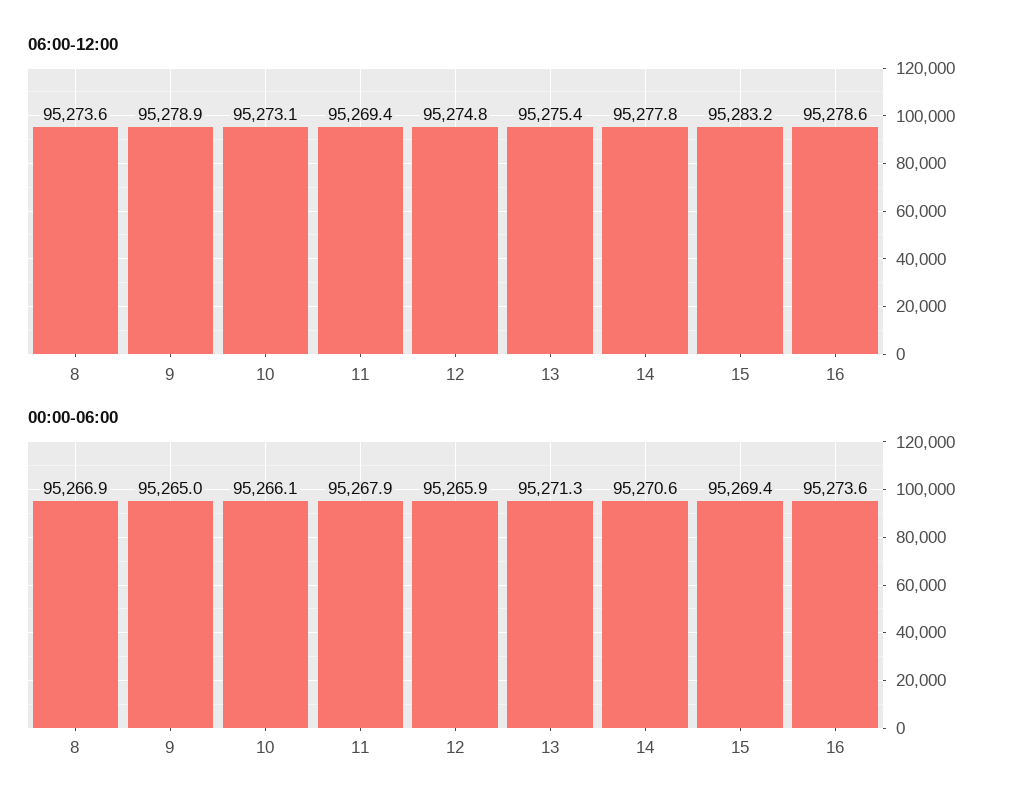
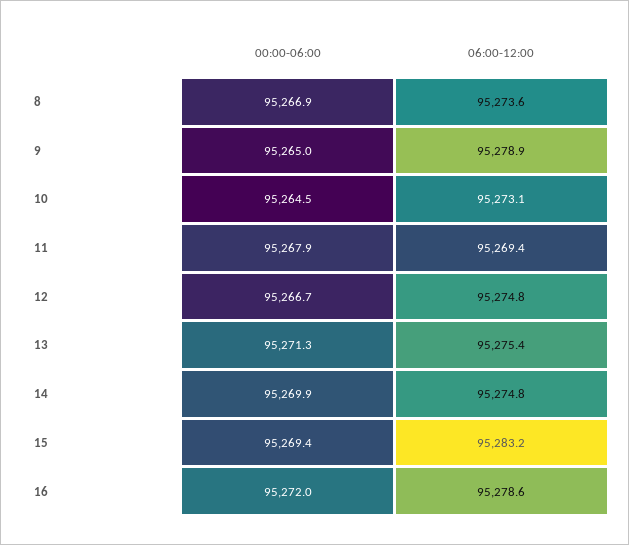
06:00-12:00, 14: 95277.8 -> 95274.8
00:00-06:00, 10: 95266.1 -> 95264.5
00:00-06:00, 12: 95265.9 -> 95266.7
00:00-06:00, 14: 95270.6 -> 95269.9
00:00-06:00, 16: 95273.6 -> 95272

